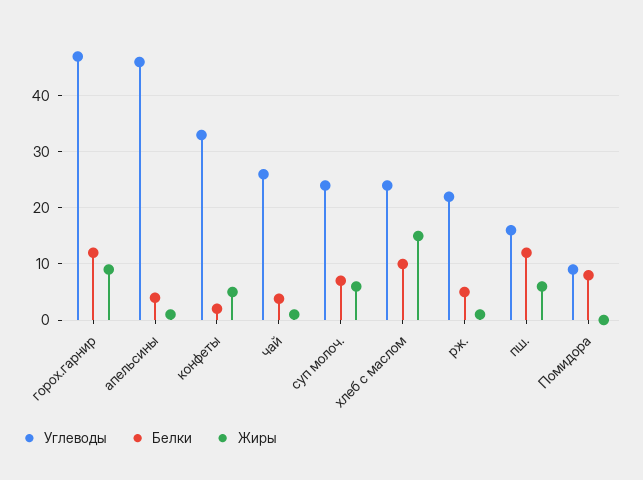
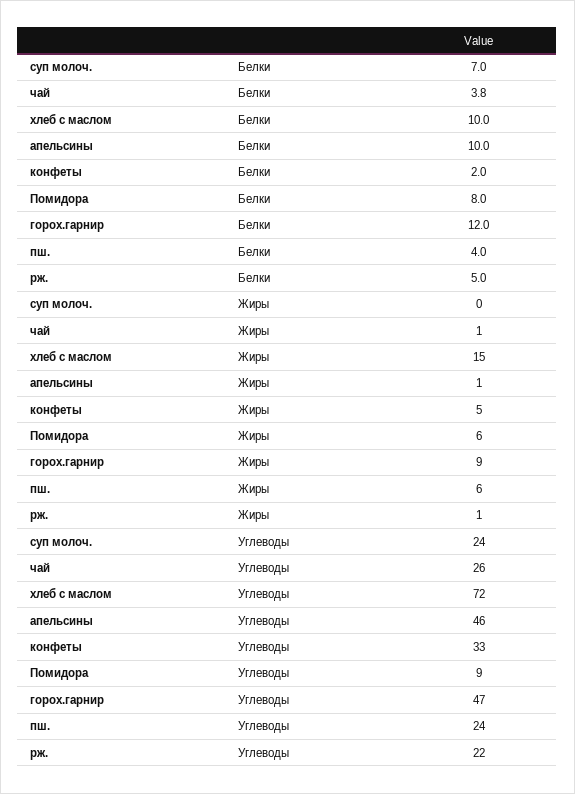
Белки, апельсины: 4 -> 10
Жиры, суп молоч.: 6 -> 0
Углеводы, хлеб с маслом: 24 -> 72
Углеводы, пш.: 16 -> 24
Белки, пш.: 12 -> 4
Жиры, Помидора: 0 -> 6

